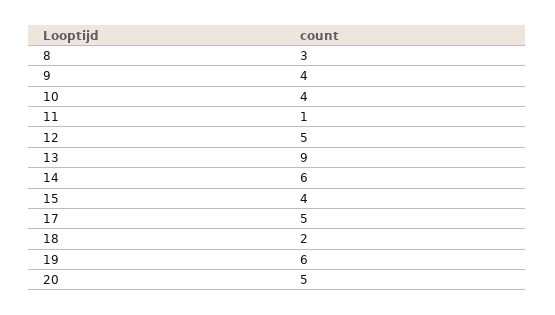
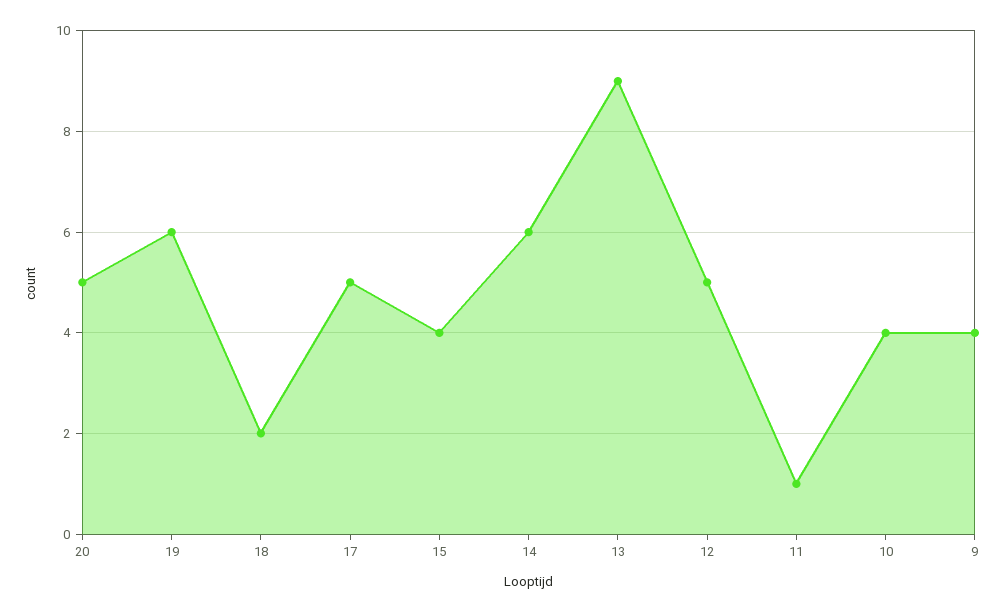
8: 3 -> none

